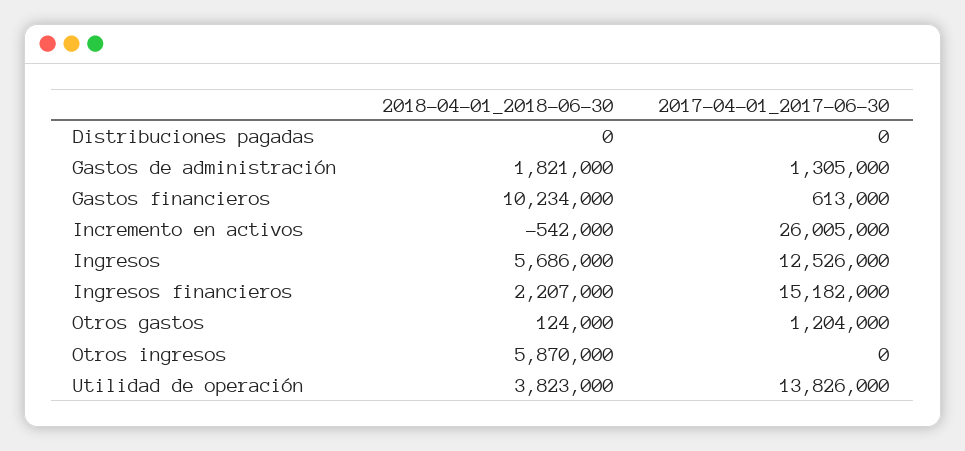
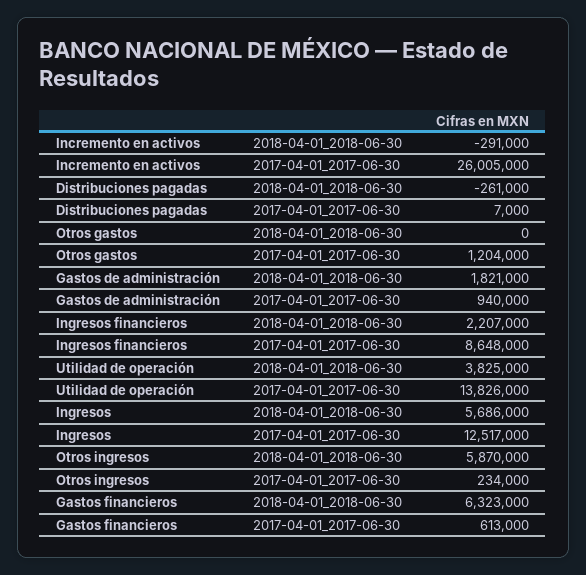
2018-04-01_2018-06-30, Distribuciones pagadas: 0 -> -261000
2017-04-01_2017-06-30, Distribuciones pagadas: 0 -> 7000
2017-04-01_2017-06-30, Gastos de administración: 1305000 -> 940000
2018-04-01_2018-06-30, Gastos financieros: 10234000 -> 6323000
2018-04-01_2018-06-30, Incremento en activos: -542000 -> -291000
2017-04-01_2017-06-30, Ingresos: 12526000 -> 12517000
2017-04-01_2017-06-30, Ingresos financieros: 15182000 -> 8648000
2018-04-01_2018-06-30, Otros gastos: 124000 -> 0
2017-04-01_2017-06-30, Otros ingresos: 0 -> 234000
2018-04-01_2018-06-30, Utilidad de operación: 3823000 -> 3825000

